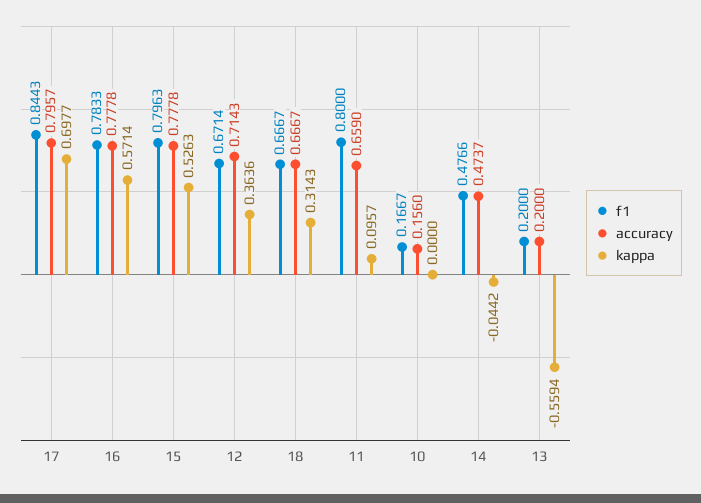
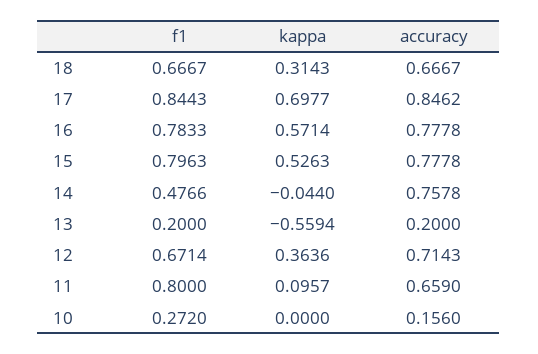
accuracy, 17: 0.7957 -> 0.8462
f1, 10: 0.1667 -> 0.272
accuracy, 14: 0.4737 -> 0.7578
kappa, 14: -0.0442 -> -0.044

